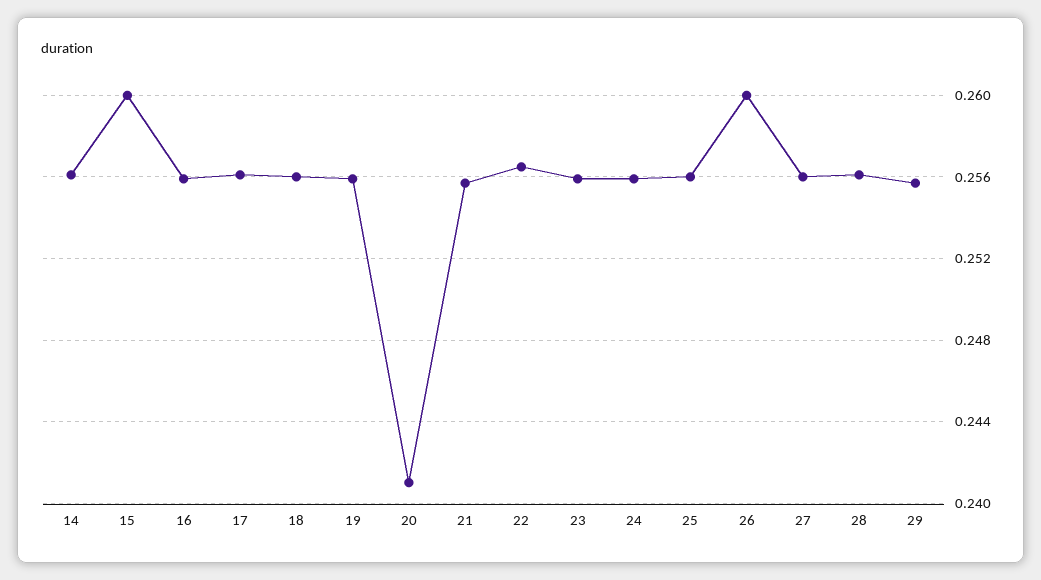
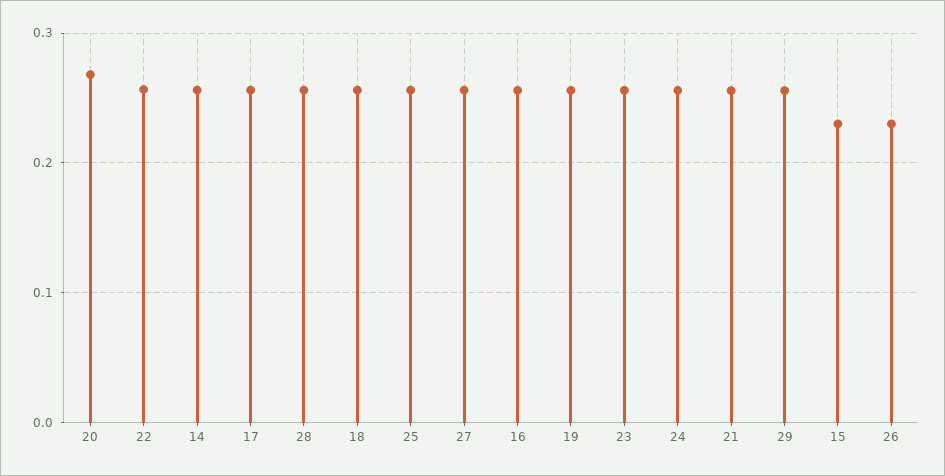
15: 0.26 -> 0.23
20: 0.241 -> 0.27
26: 0.26 -> 0.23

